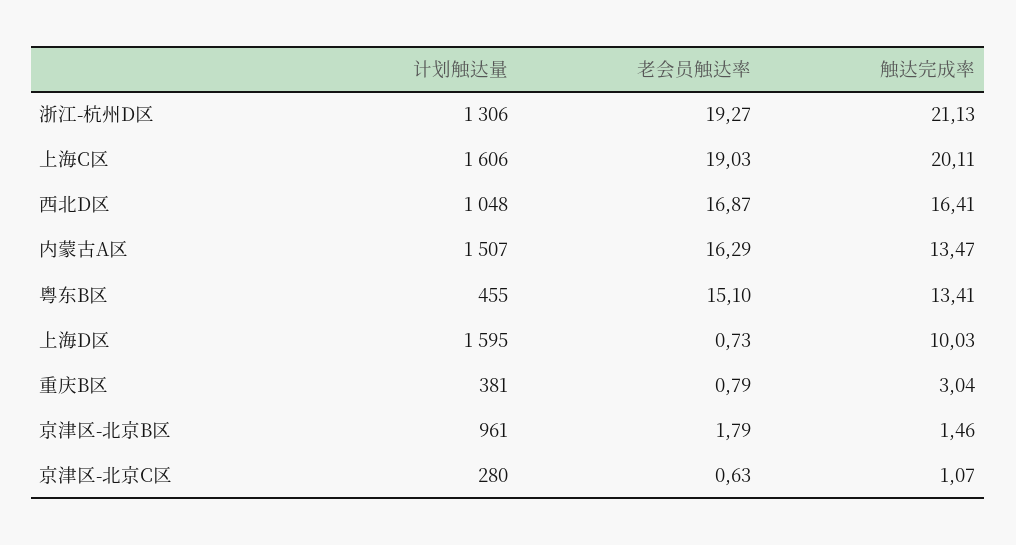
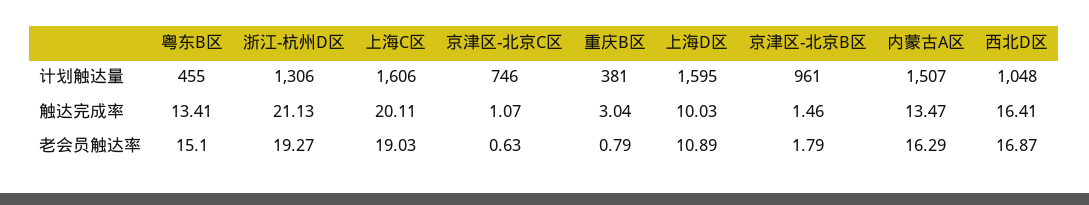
老会员触达率, 上海D区: 0.73 -> 10.89
计划触达量, 京津区-北京C区: 280 -> 746

